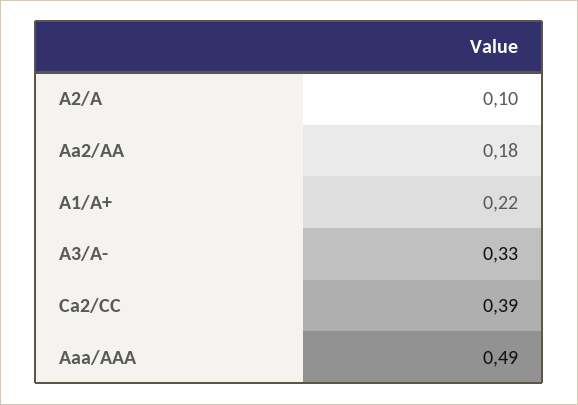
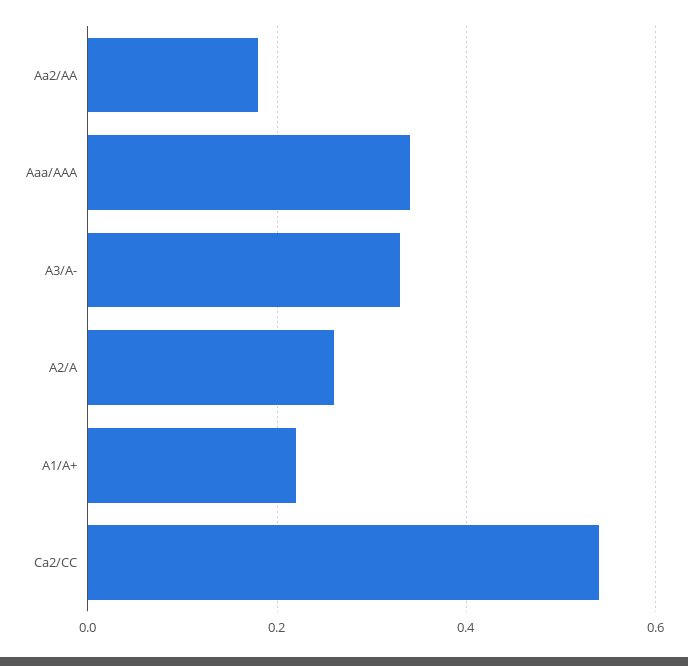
A2/A: 0.1 -> 0.25
Ca2/CC: 0.39 -> 0.55
Aaa/AAA: 0.49 -> 0.35

